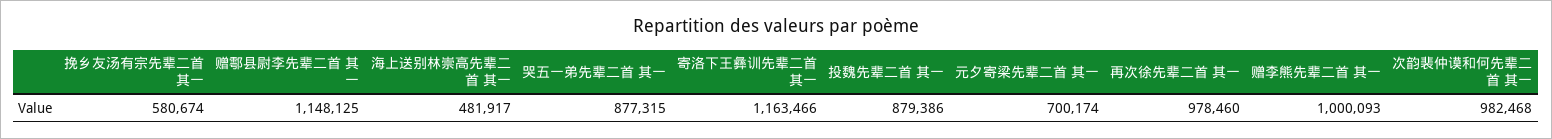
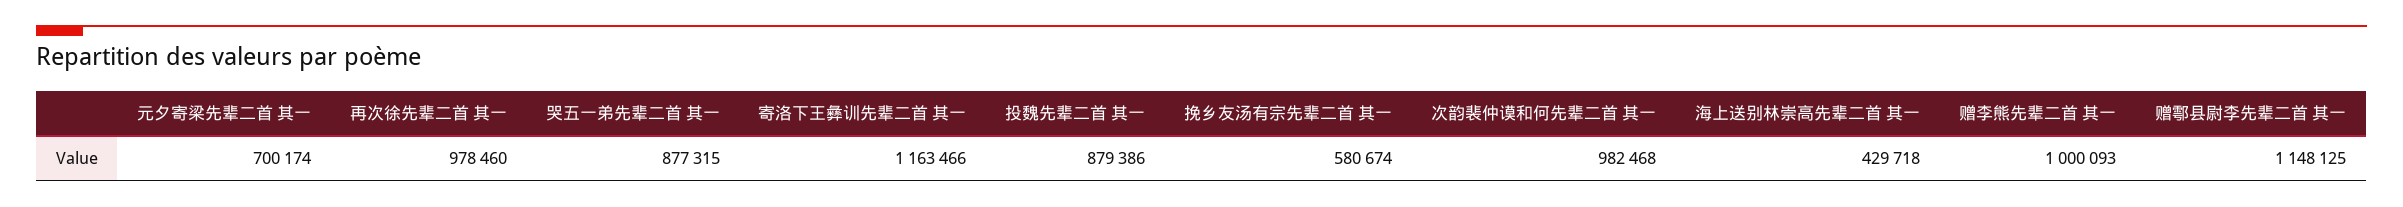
海上送别林崇高先辈二首 其一: 481917 -> 429718

